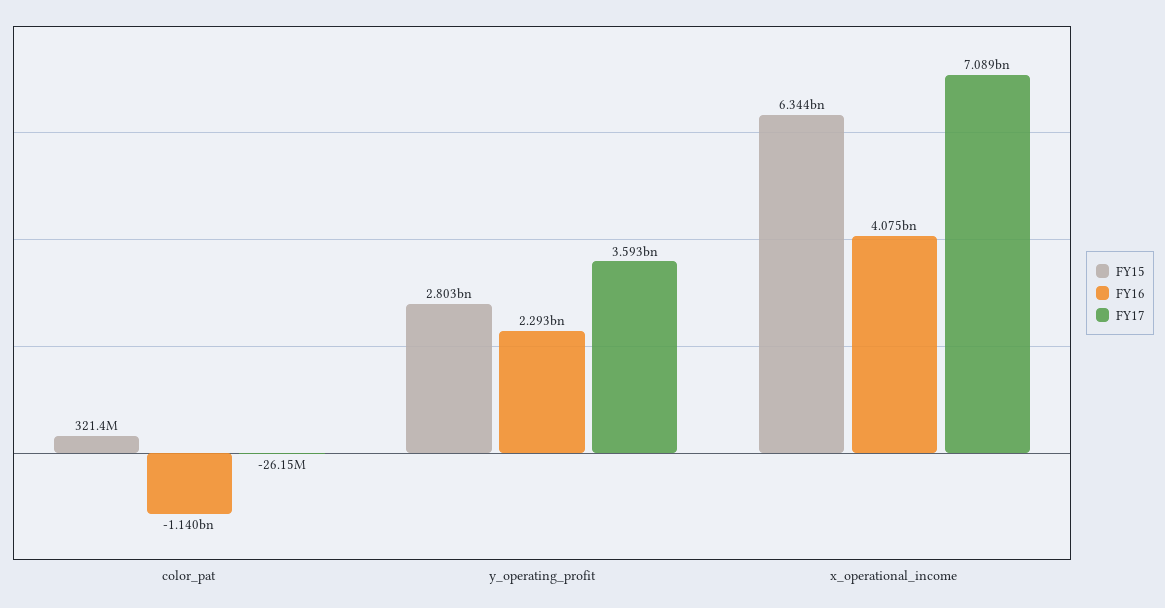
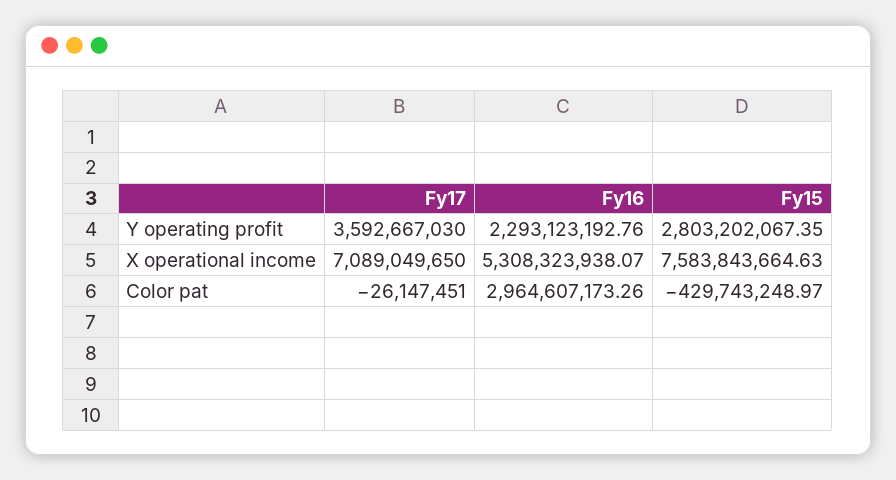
FY15, color_pat: 321400000 -> -429743248.97
FY16, color_pat: -1140000000 -> 2964607173.26
FY15, x_operational_income: 6344000000 -> 7583843664.63
FY16, x_operational_income: 4075000000 -> 5308323938.07

